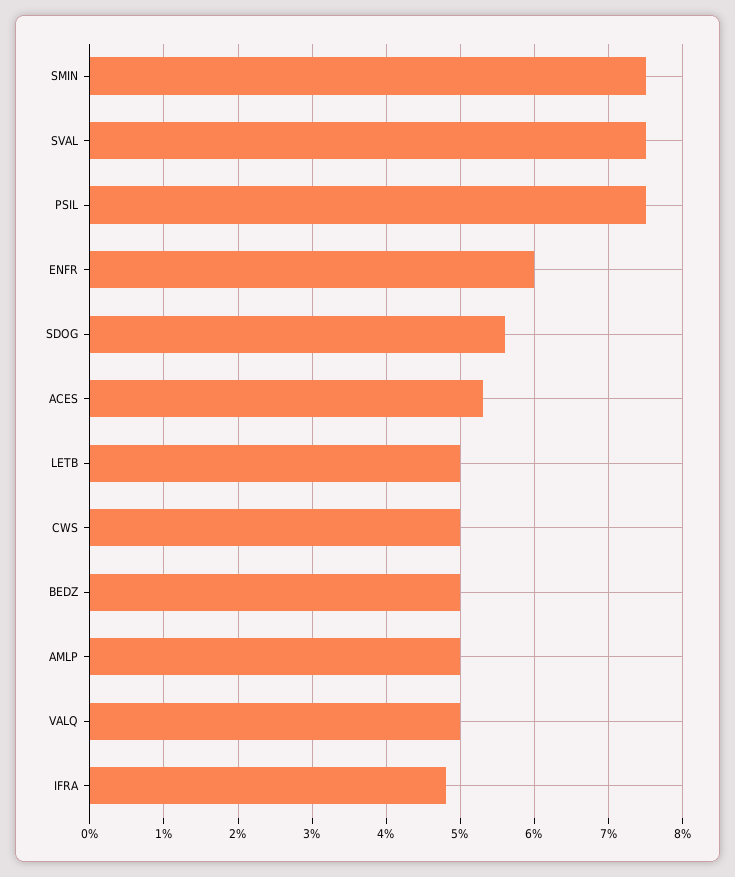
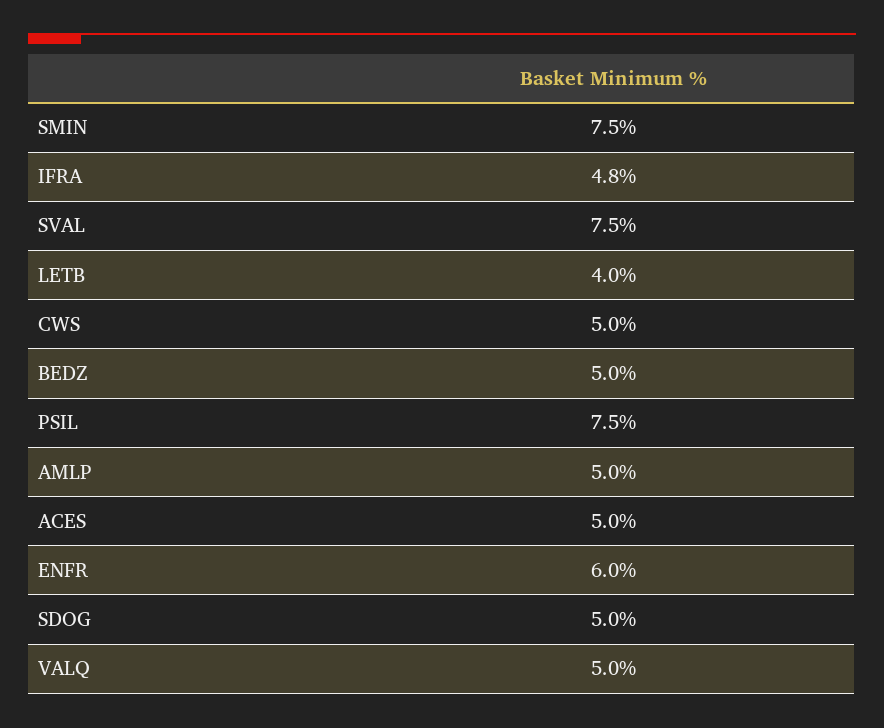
SDOG: 5.6 -> 5
ACES: 5.3 -> 5
LETB: 5 -> 4

